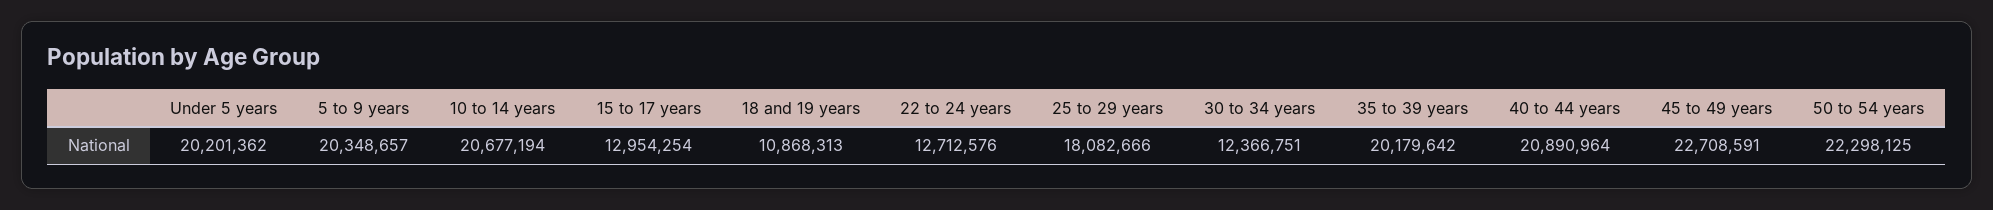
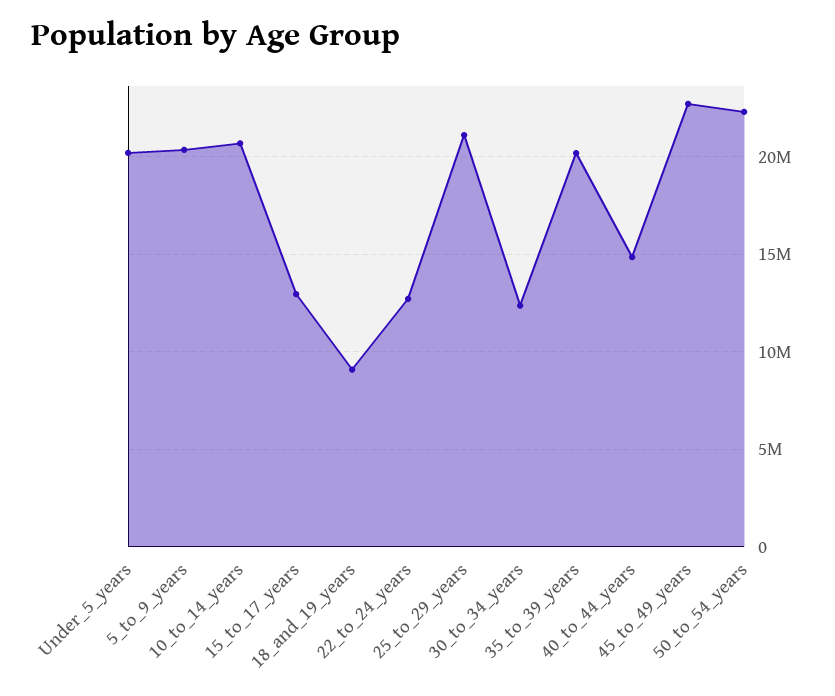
18 and 19 years: 10868313 -> 9000000
25 to 29 years: 18082666 -> 21000000
40 to 44 years: 20890964 -> 15000000

